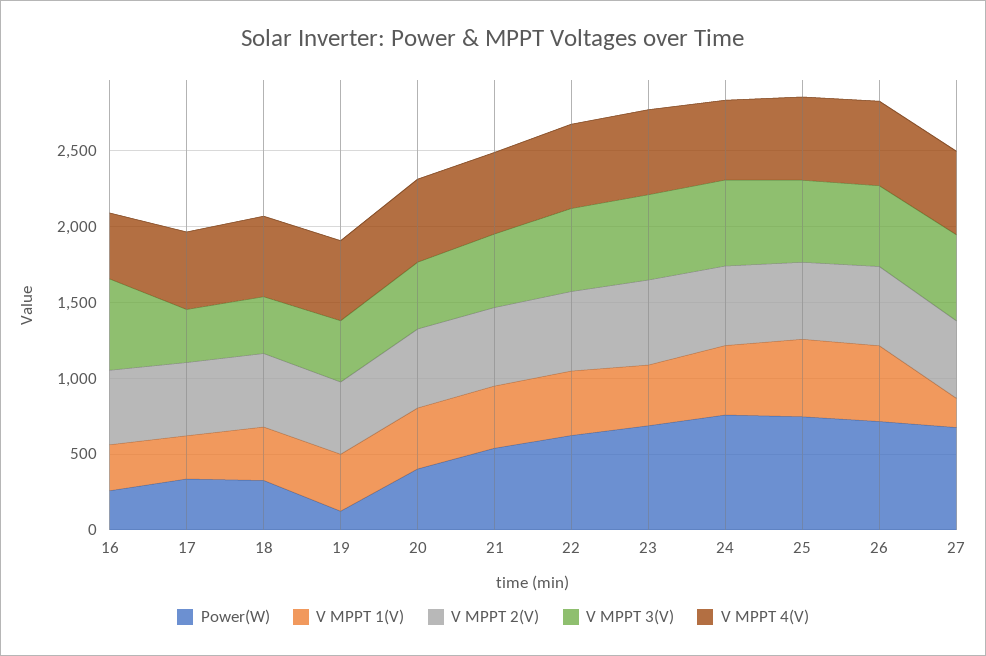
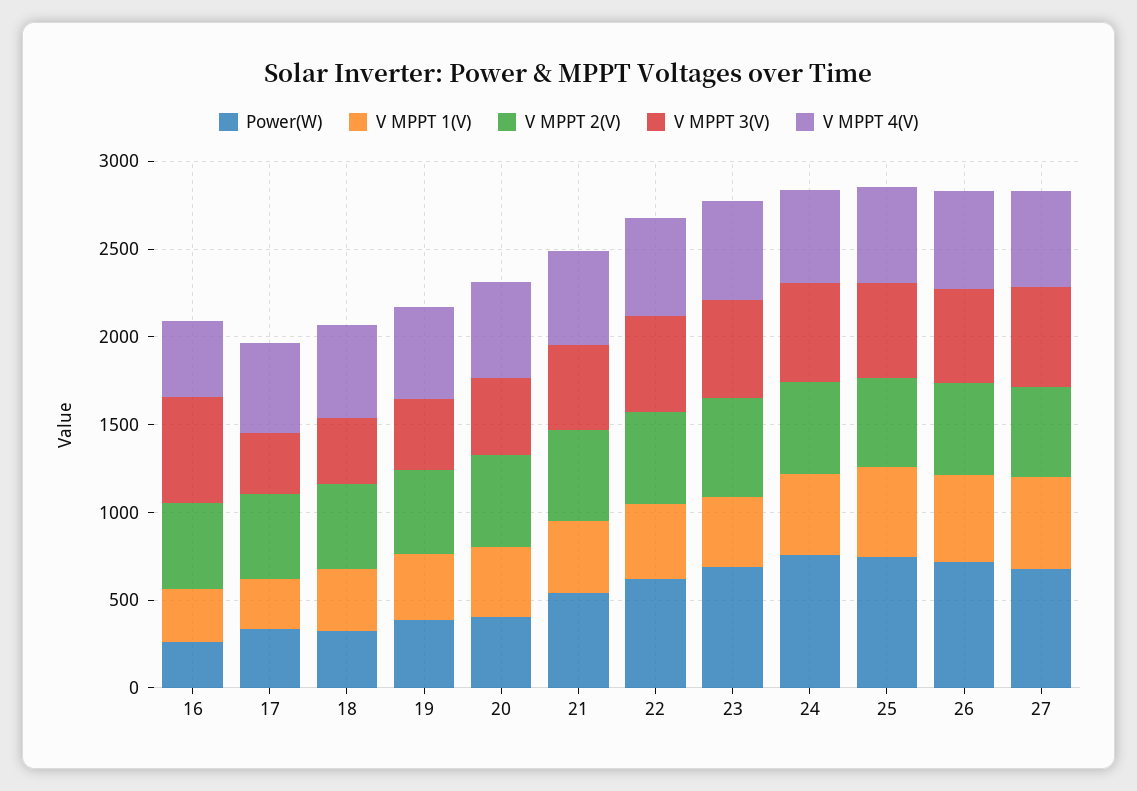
Power(W), 19: 100 -> 400
V MPPT 1(V), 27: 200 -> 500

